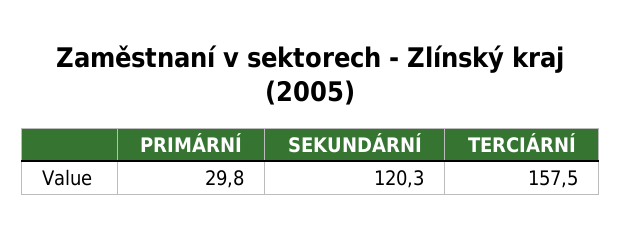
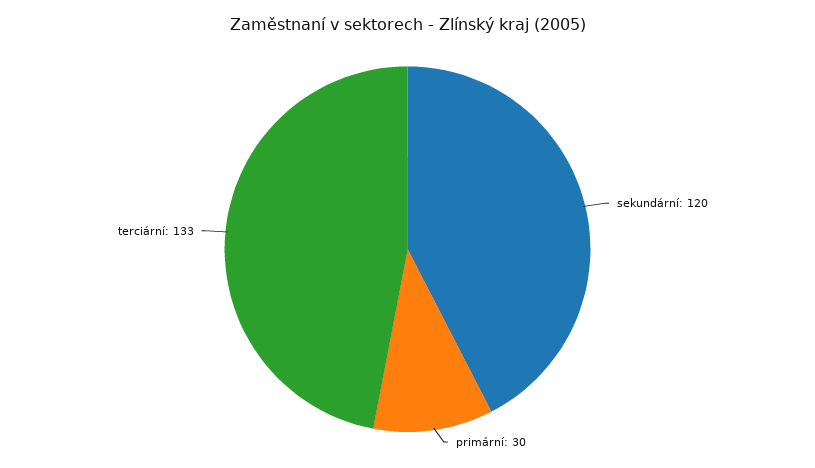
TERCIÁRNÍ: 157.5 -> 133

